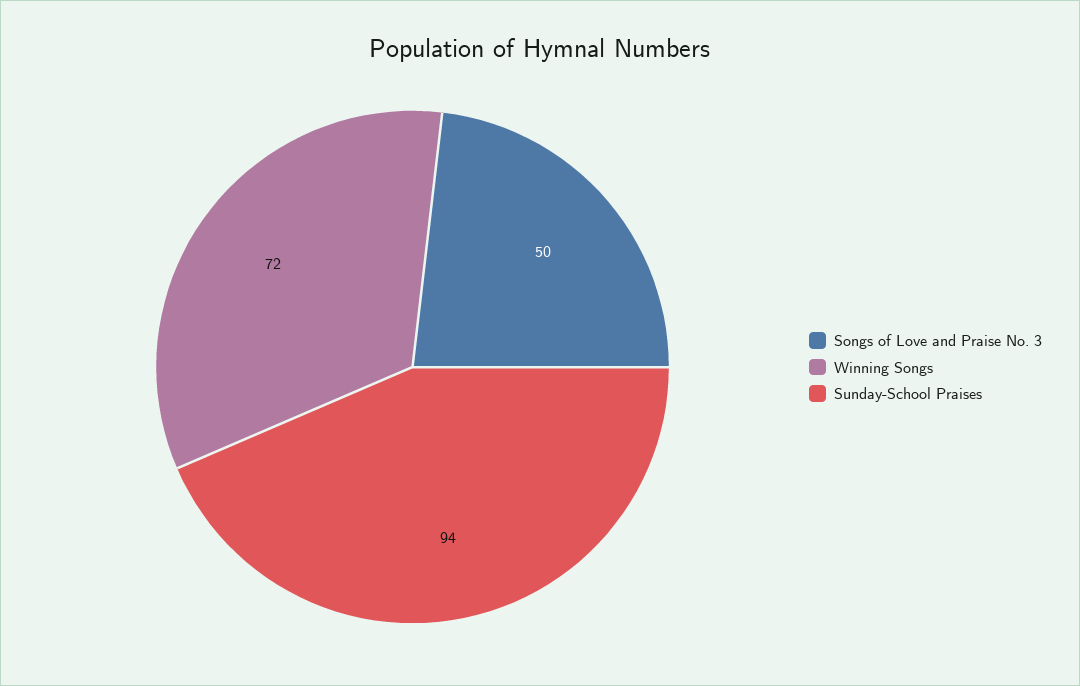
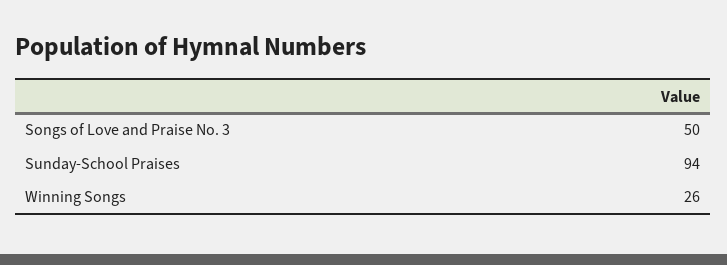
Winning Songs: 72 -> 26

